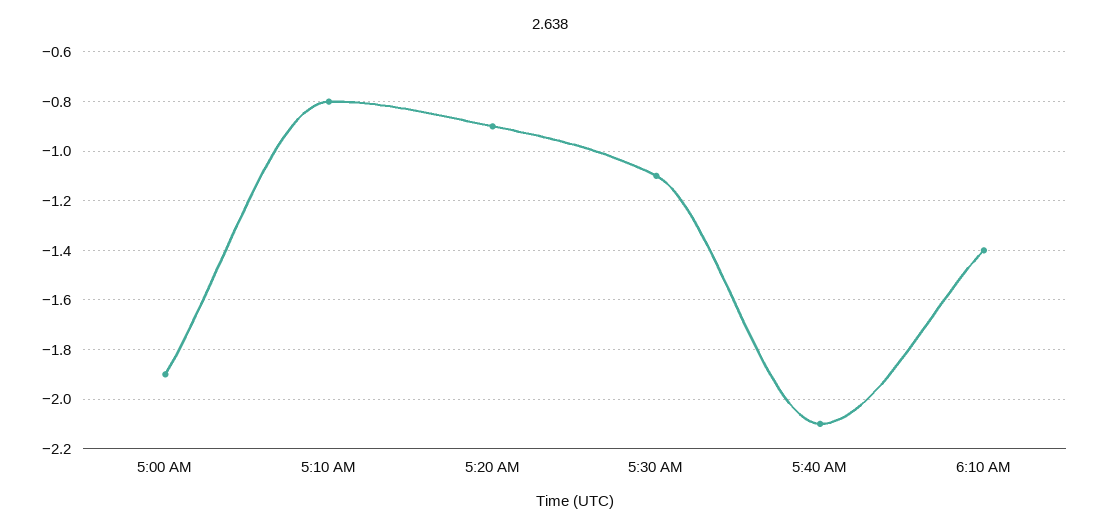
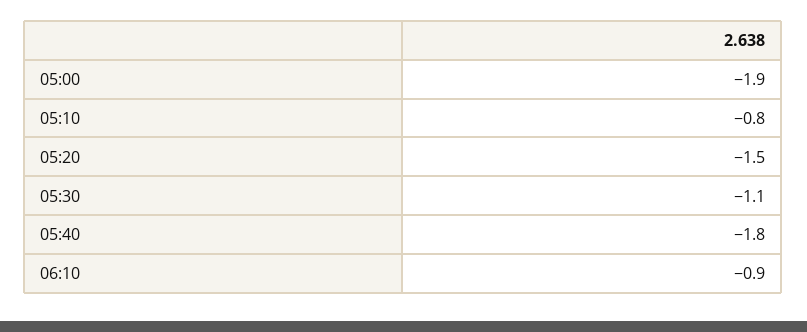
5:20 AM: -0.9 -> -1.5
5:40 AM: -2.1 -> -1.8
6:10 AM: -1.4 -> -0.9

